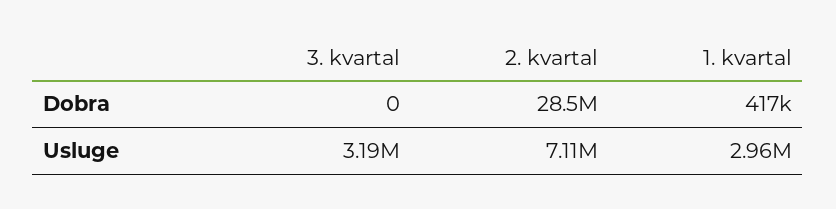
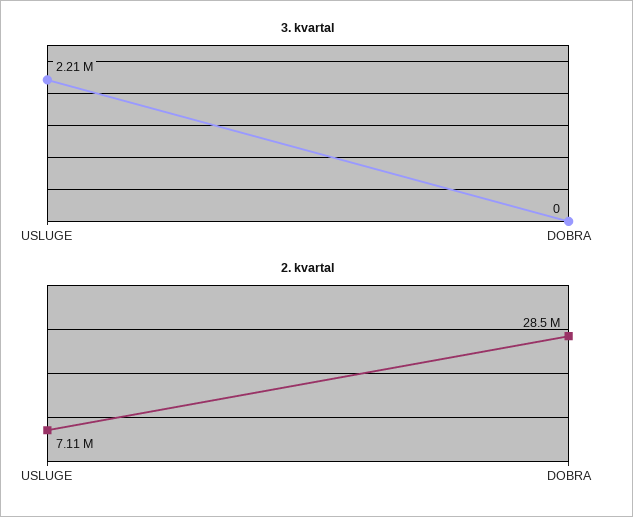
1. kvartal, Dobra: 417000 -> none
3. kvartal, Usluge: 3190000 -> 2210000
1. kvartal, Usluge: 2960000 -> none

